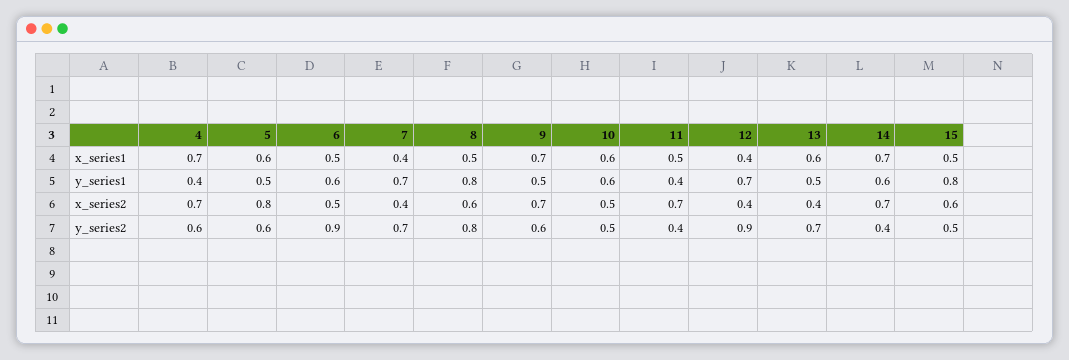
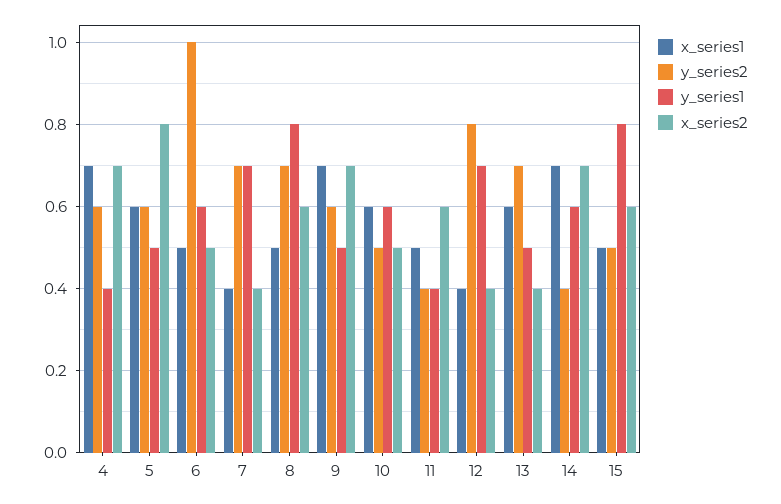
x_series2, 11: 0.7 -> 0.6
y_series2, 6: 0.9 -> 1
y_series2, 8: 0.8 -> 0.7
y_series2, 12: 0.9 -> 0.8

